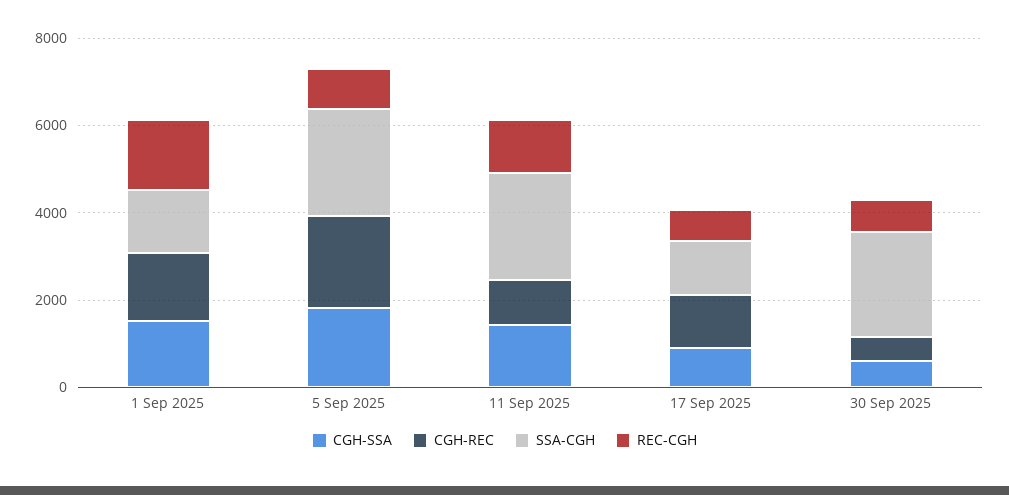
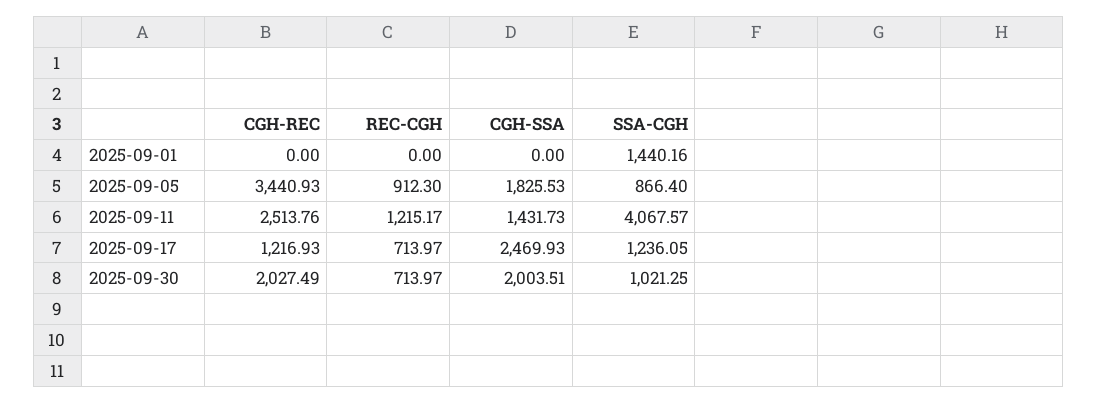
CGH-SSA, 1 Sep 2025: 1500 -> 0
CGH-REC, 1 Sep 2025: 1500 -> 0
REC-CGH, 1 Sep 2025: 1500 -> 0
CGH-REC, 5 Sep 2025: 2000 -> 3440.93
SSA-CGH, 5 Sep 2025: 2500 -> 866.4
CGH-REC, 11 Sep 2025: 1000 -> 2513.76
SSA-CGH, 11 Sep 2025: 2500 -> 4067.57
CGH-SSA, 17 Sep 2025: 1000 -> 2469.93
CGH-SSA, 30 Sep 2025: 500 -> 2003.51
CGH-REC, 30 Sep 2025: 500 -> 2027.49
SSA-CGH, 30 Sep 2025: 2500 -> 1021.25

